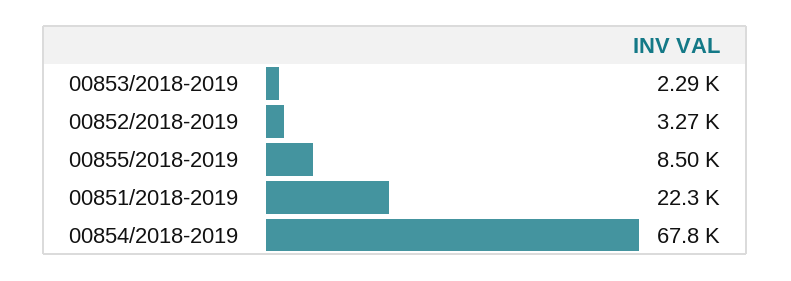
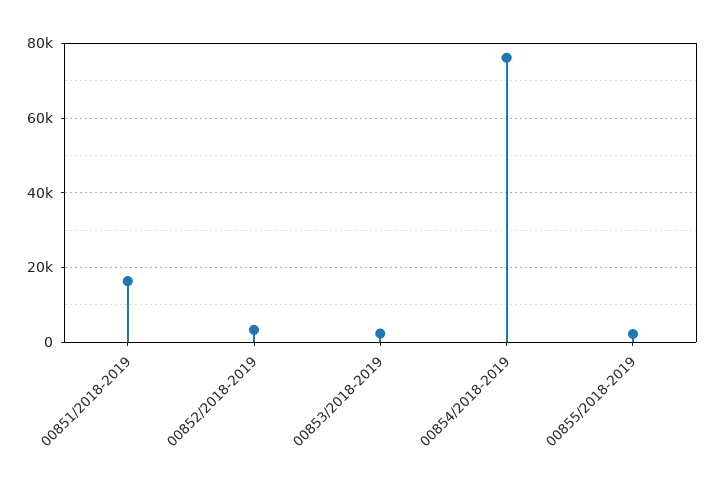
00855/2018-2019: 8500 -> 2000
00851/2018-2019: 22300 -> 16000
00854/2018-2019: 67800 -> 76000

